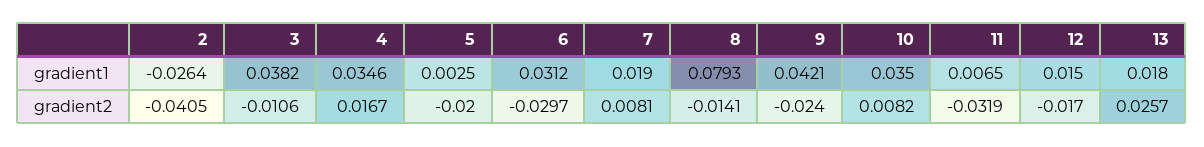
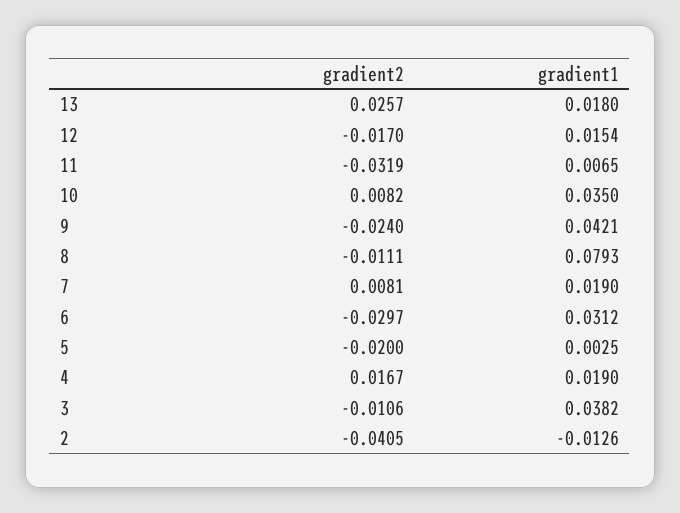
2, gradient1: -0.0264 -> -0.0126
4, gradient1: 0.0346 -> 0.019
12, gradient1: 0.015 -> 0.0154
8, gradient2: -0.0141 -> -0.0111

